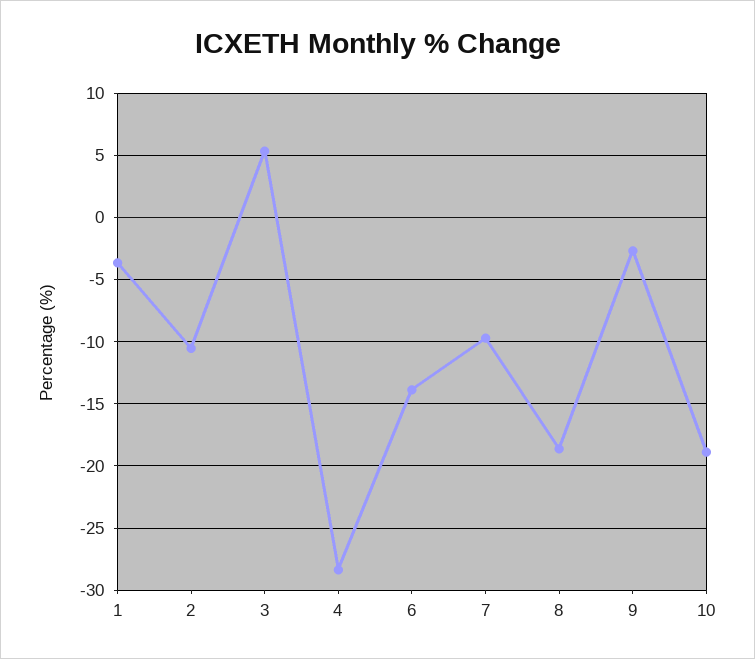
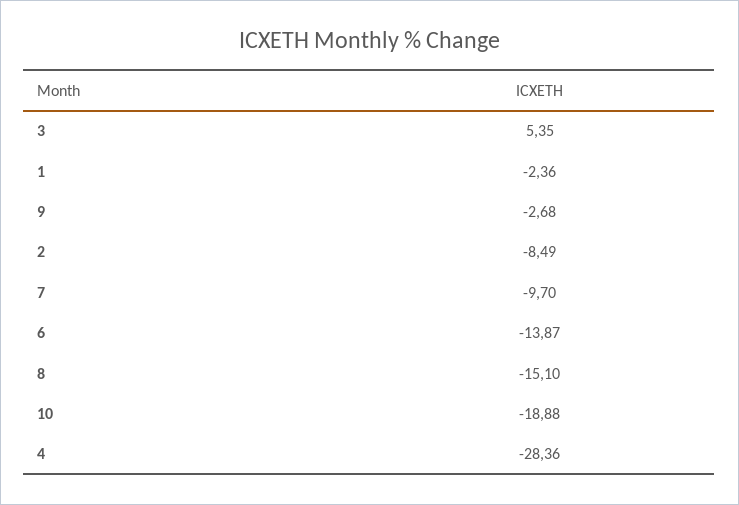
1: -3.5 -> -2.36
2: -10.5 -> -8.49
8: -18.5 -> -15.1

